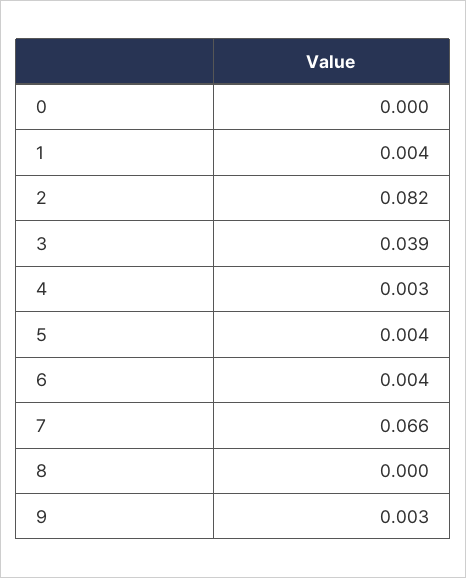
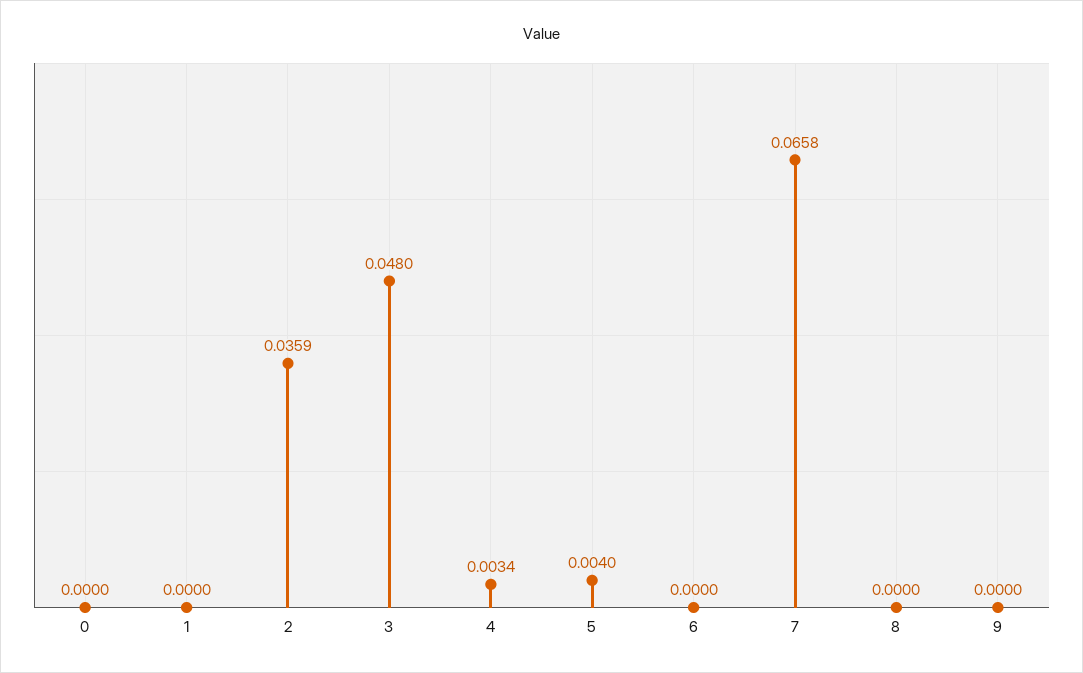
1: 0.004 -> 0
2: 0.082 -> 0.0359
3: 0.039 -> 0.048
6: 0.004 -> 0
9: 0.003 -> 0

